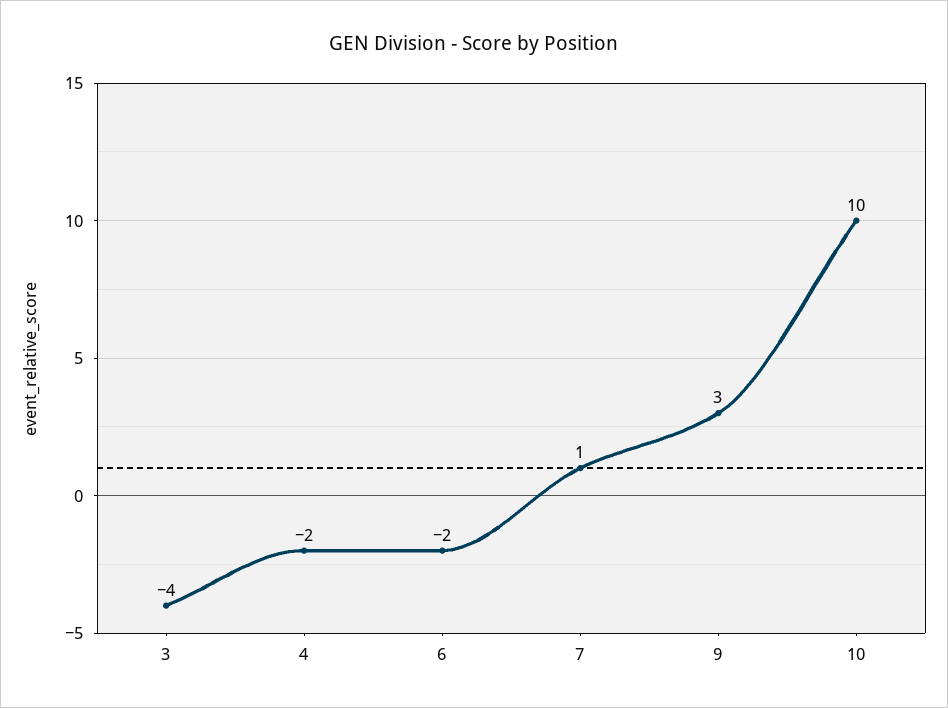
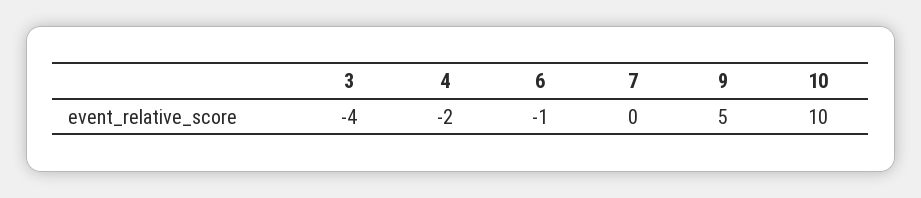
6: -2 -> -1
7: 1 -> 0
9: 3 -> 5

